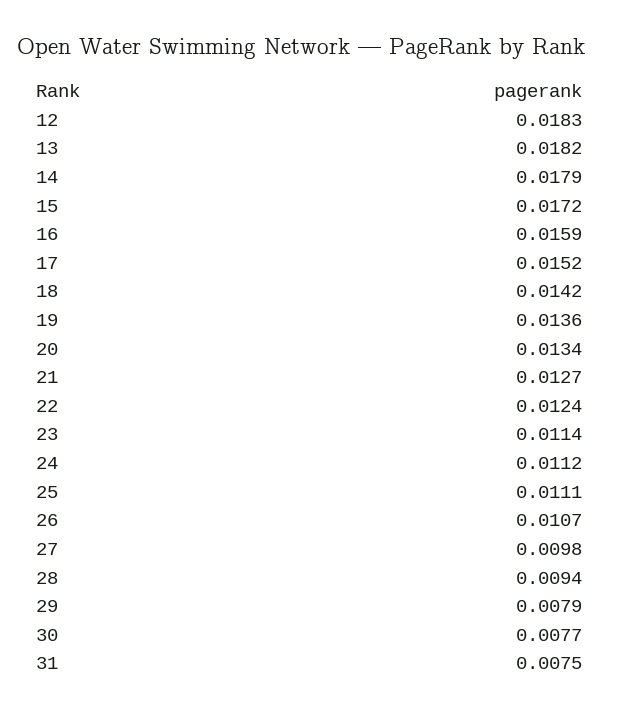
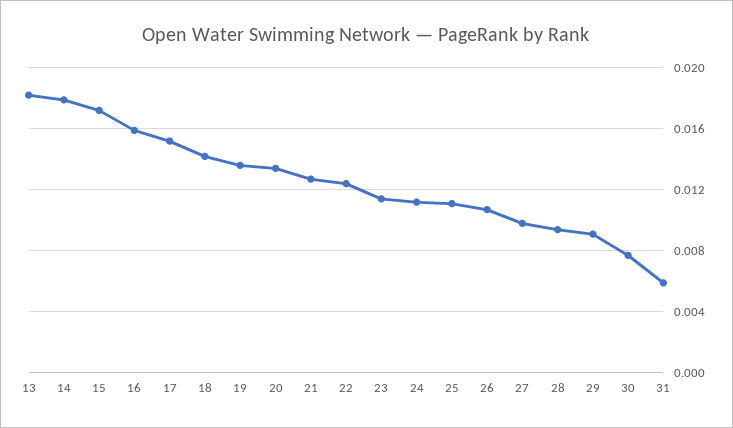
12: 0.0183 -> none
29: 0.0079 -> 0.009
31: 0.0075 -> 0.006

